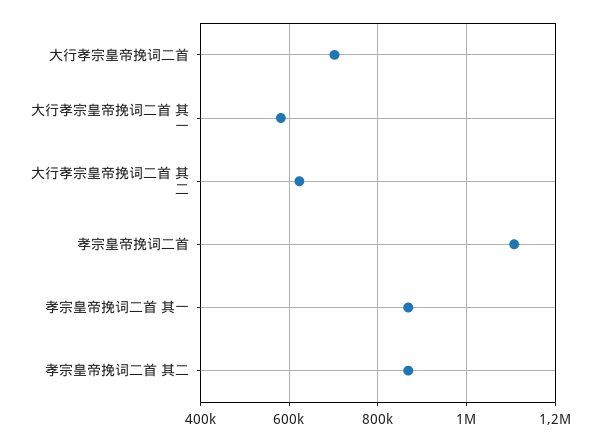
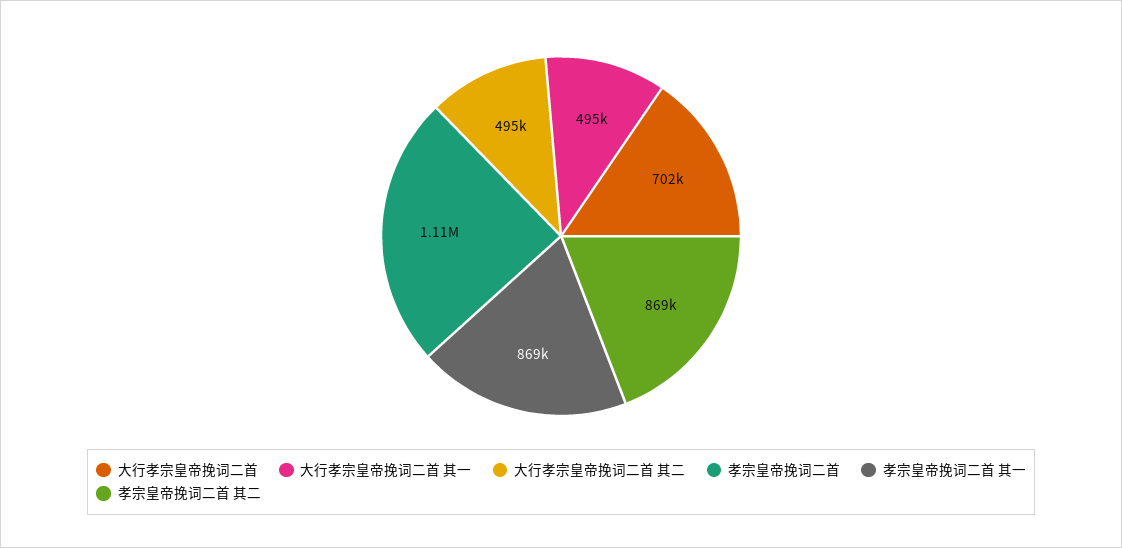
大行孝宗皇帝挽词二首 其一: 580000 -> 495000
大行孝宗皇帝挽词二首 其二: 620000 -> 495000

